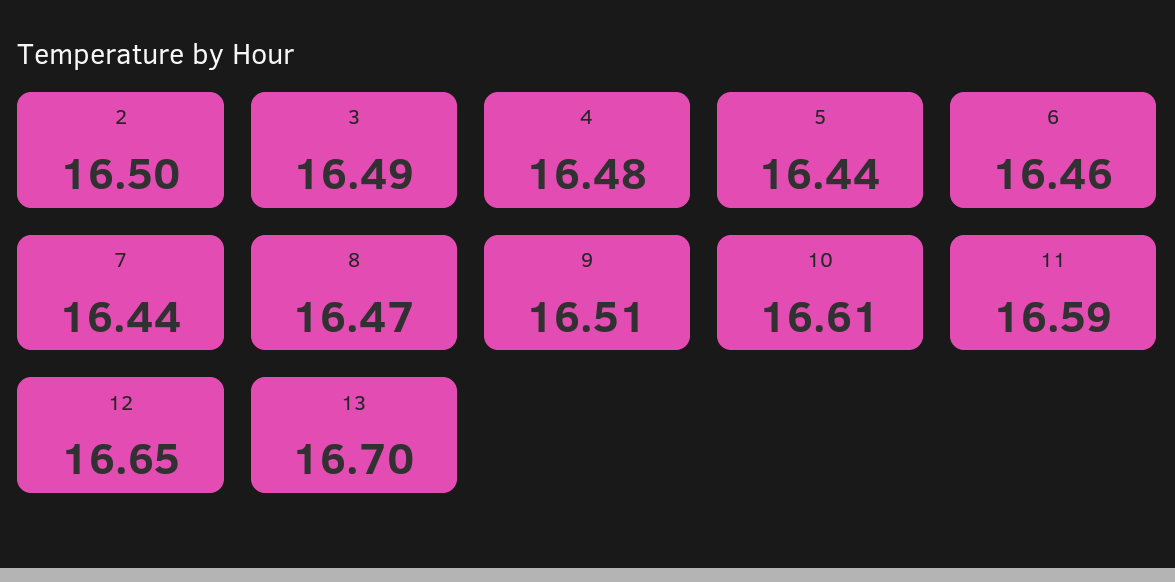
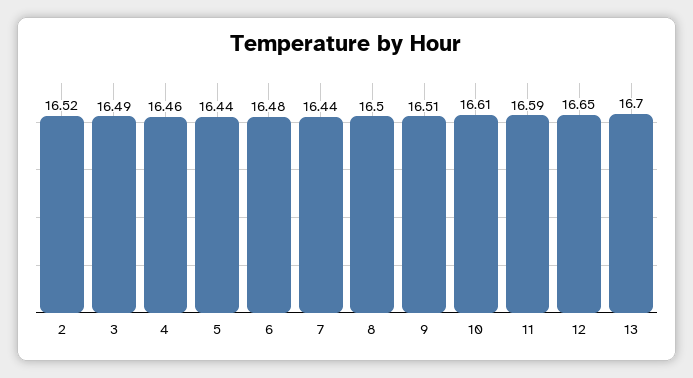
2: 16.5 -> 16.52
4: 16.48 -> 16.46
6: 16.46 -> 16.48
8: 16.47 -> 16.5

